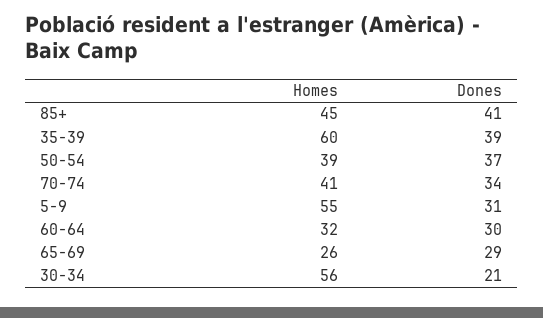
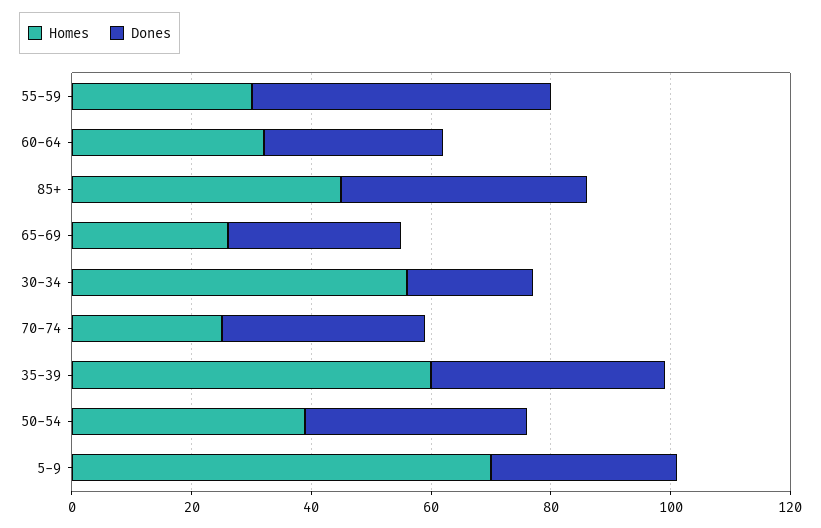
Homes, 70-74: 41 -> 25
Homes, 5-9: 55 -> 70
Homes, 55-59: none -> 30
Dones, 55-59: none -> 50

